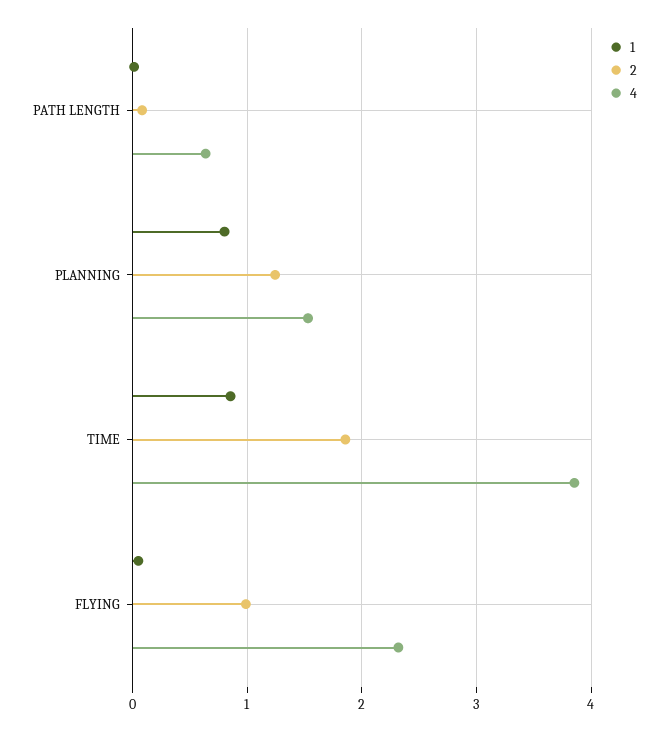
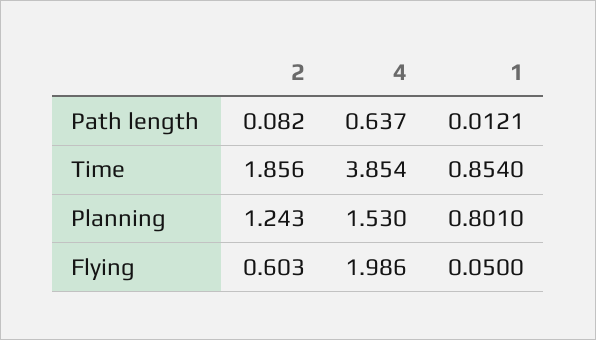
2, FLYING: 1 -> 0.603
4, FLYING: 2.3 -> 1.986

